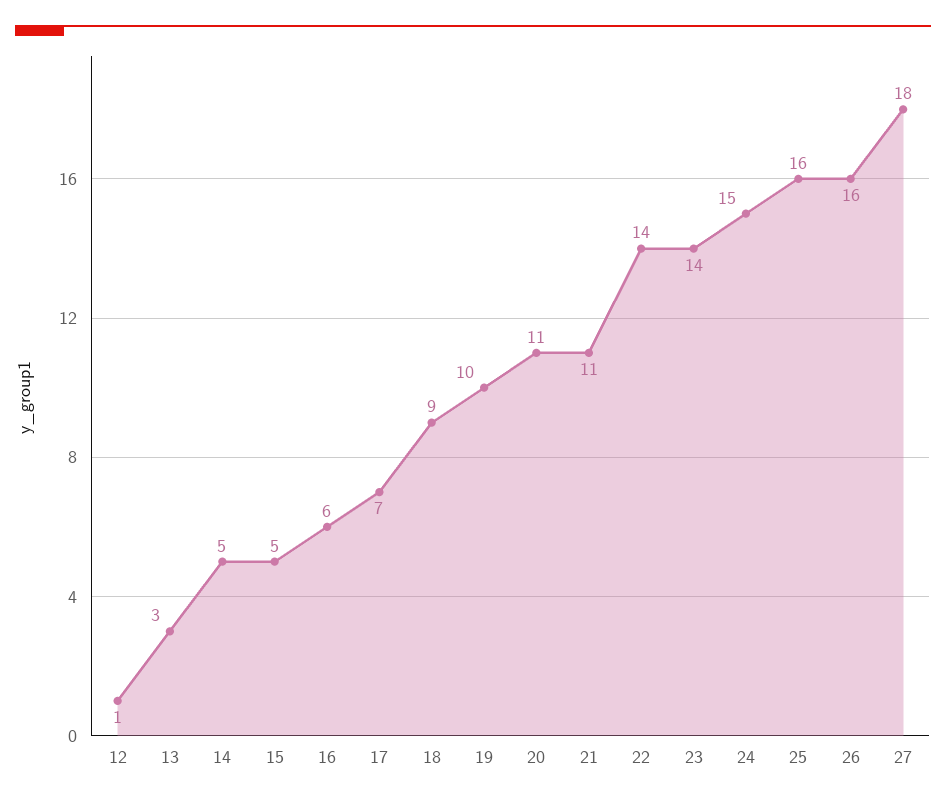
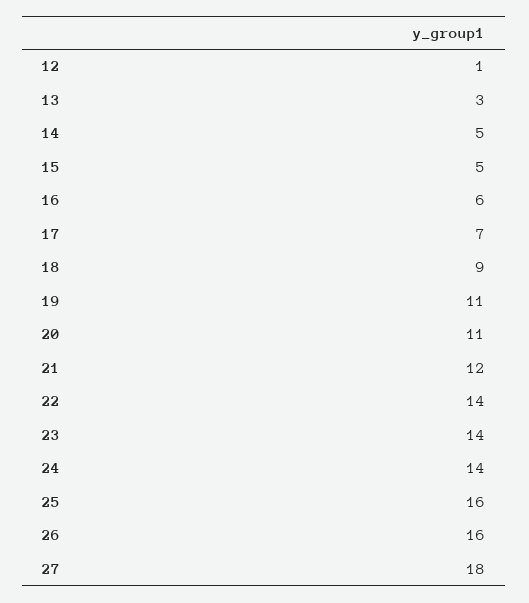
19: 10 -> 11
21: 11 -> 12
24: 15 -> 14

